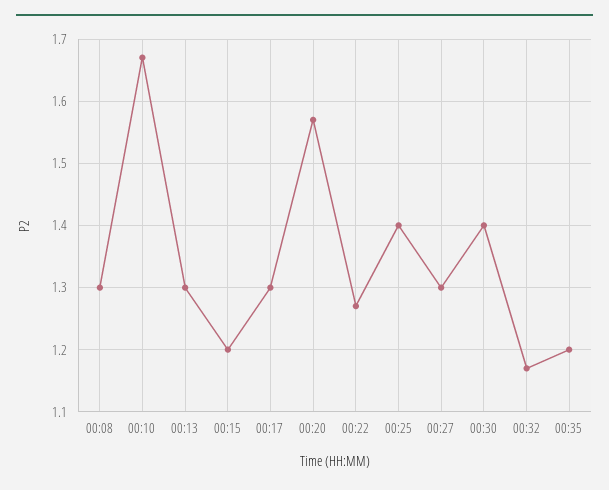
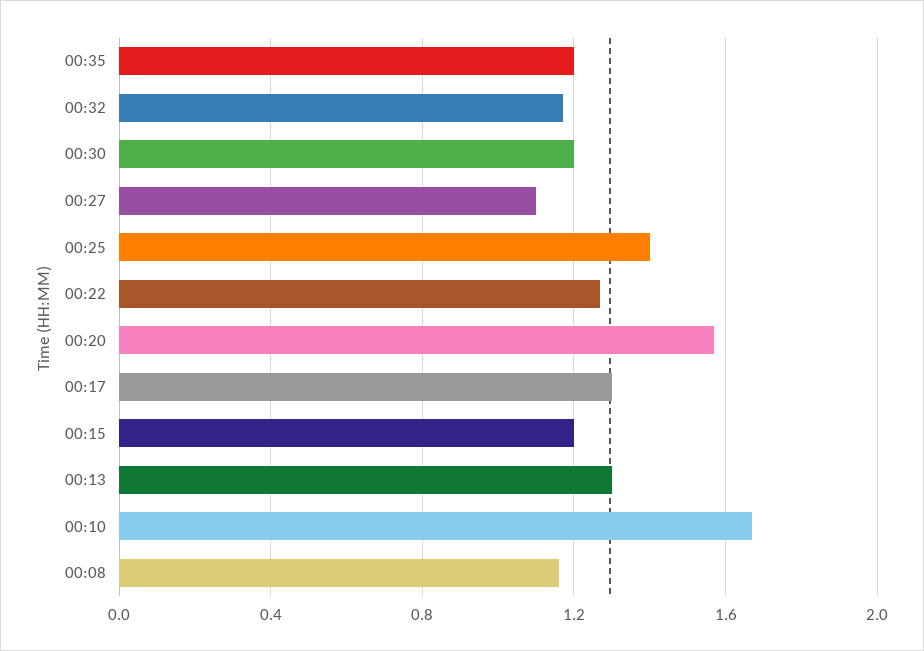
00:08: 1.3 -> 1.15
00:27: 1.3 -> 1.1
00:30: 1.4 -> 1.2

